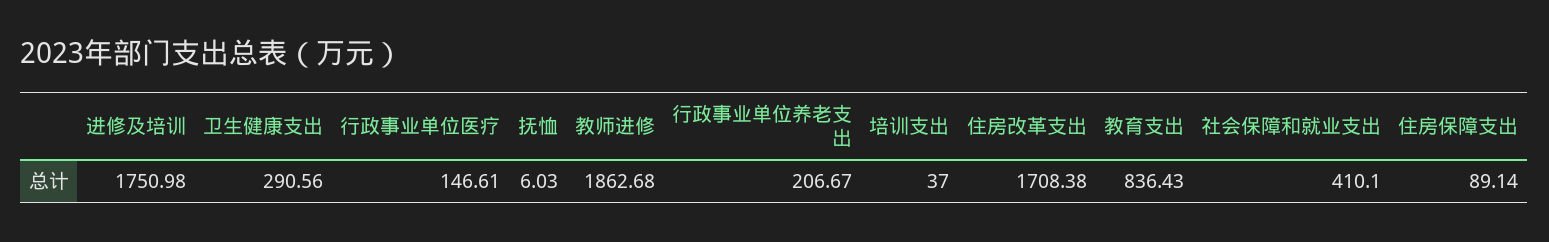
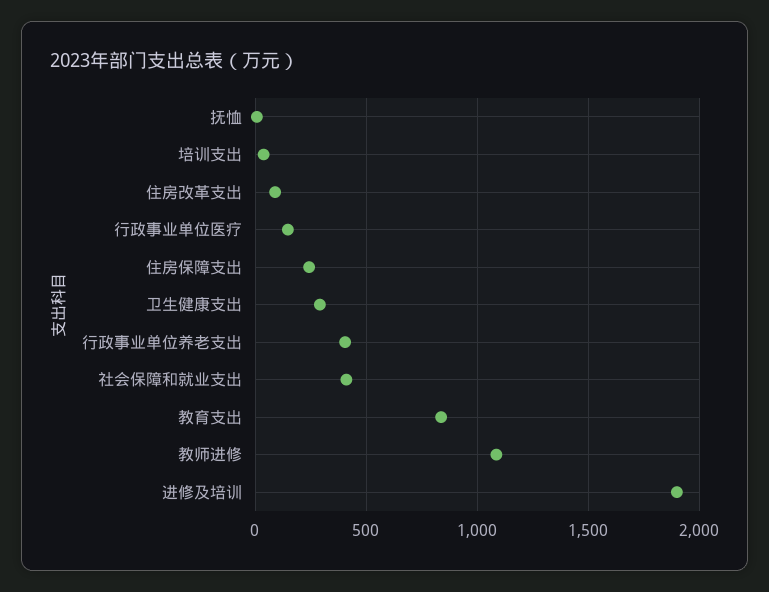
进修及培训: 1750.98 -> 1900
教师进修: 1862.68 -> 1100
行政事业单位养老支出: 206.67 -> 400
住房改革支出: 1708.38 -> 100
住房保障支出: 89.14 -> 250

